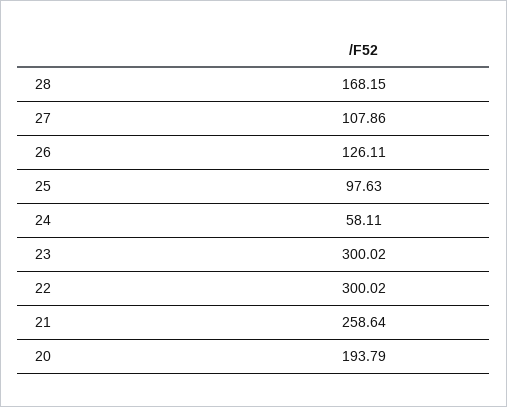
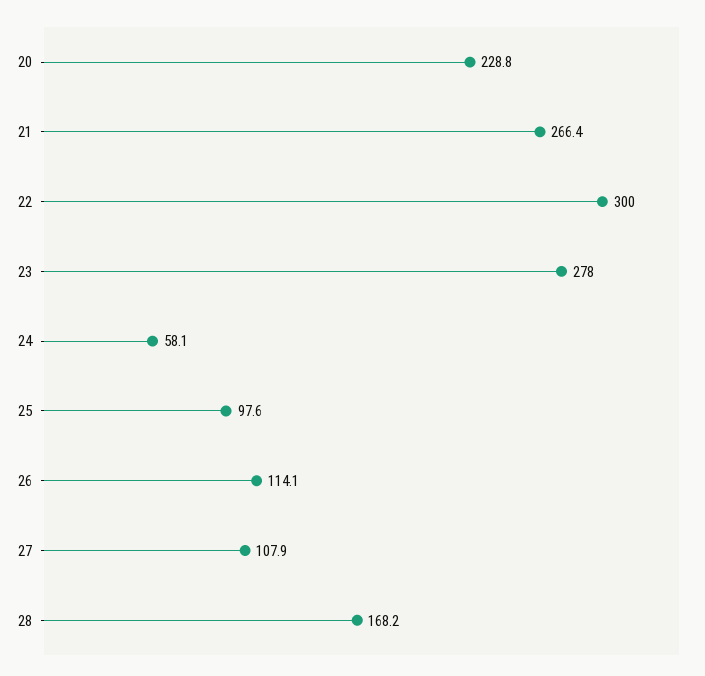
26: 126.11 -> 114.1
23: 300.02 -> 278
21: 258.64 -> 266.4
20: 193.79 -> 228.8

